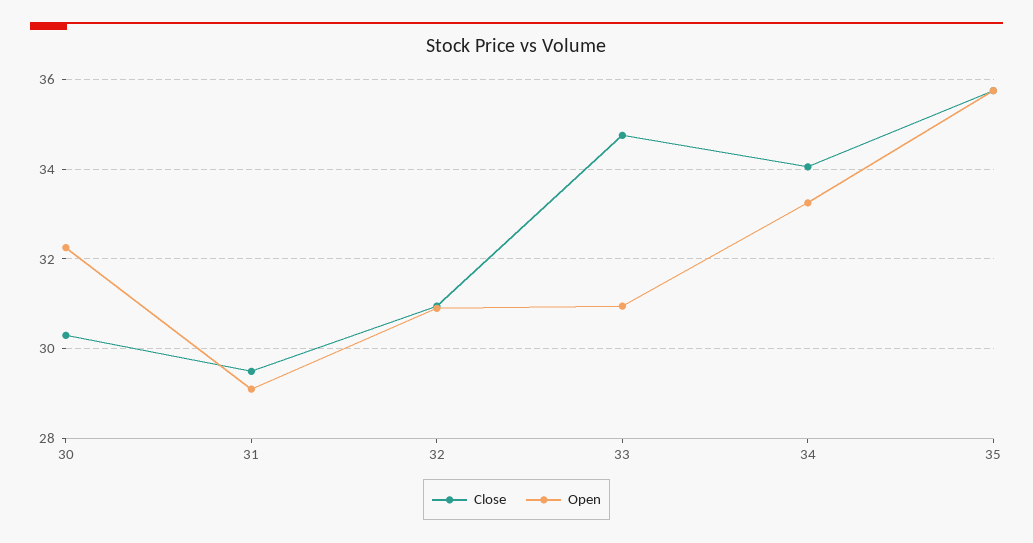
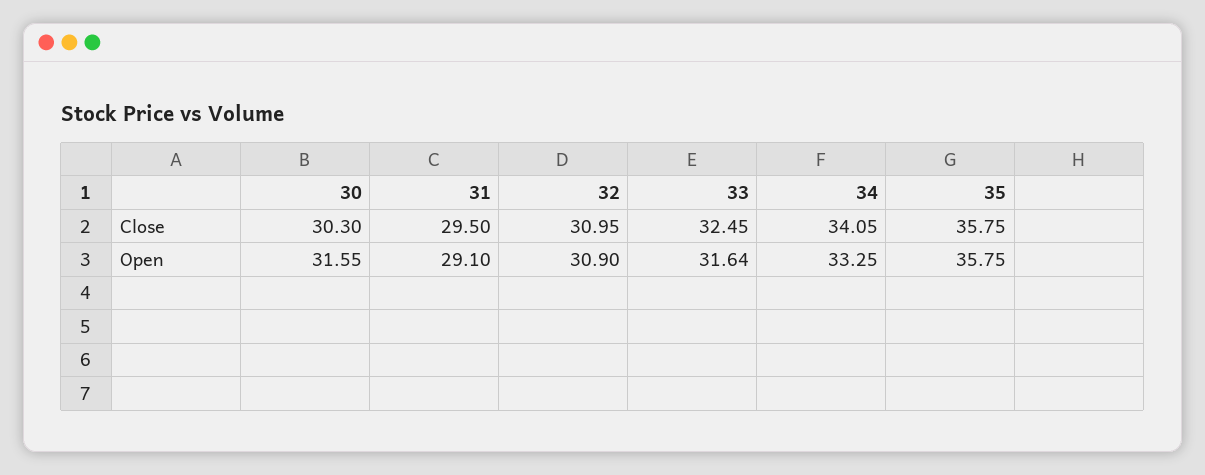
Open, 30: 32.2 -> 31.55
Close, 33: 34.8 -> 32.45
Open, 33: 31 -> 31.64

